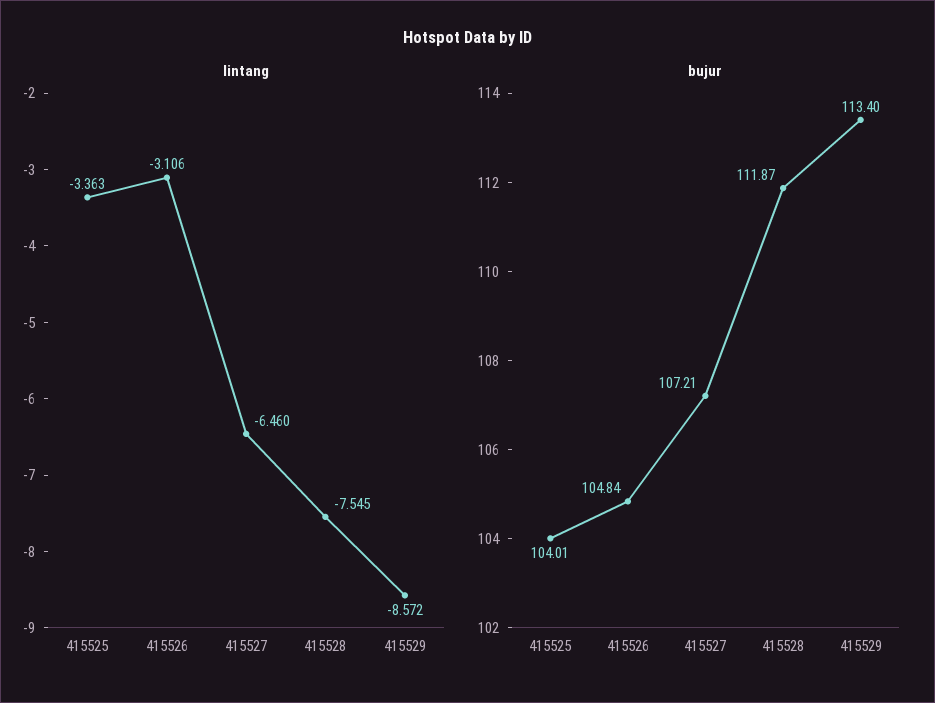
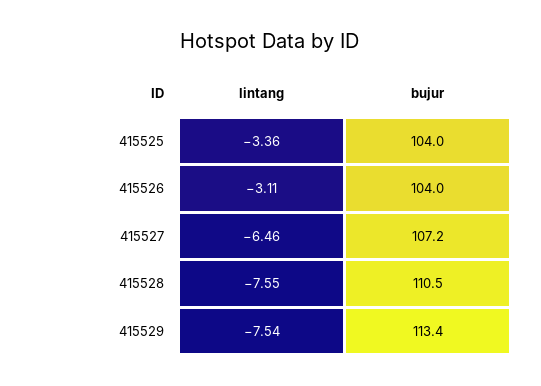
lintang, 415529: -8.572 -> -7.54
bujur, 415526: 104.84 -> 104
bujur, 415528: 111.87 -> 110.5

